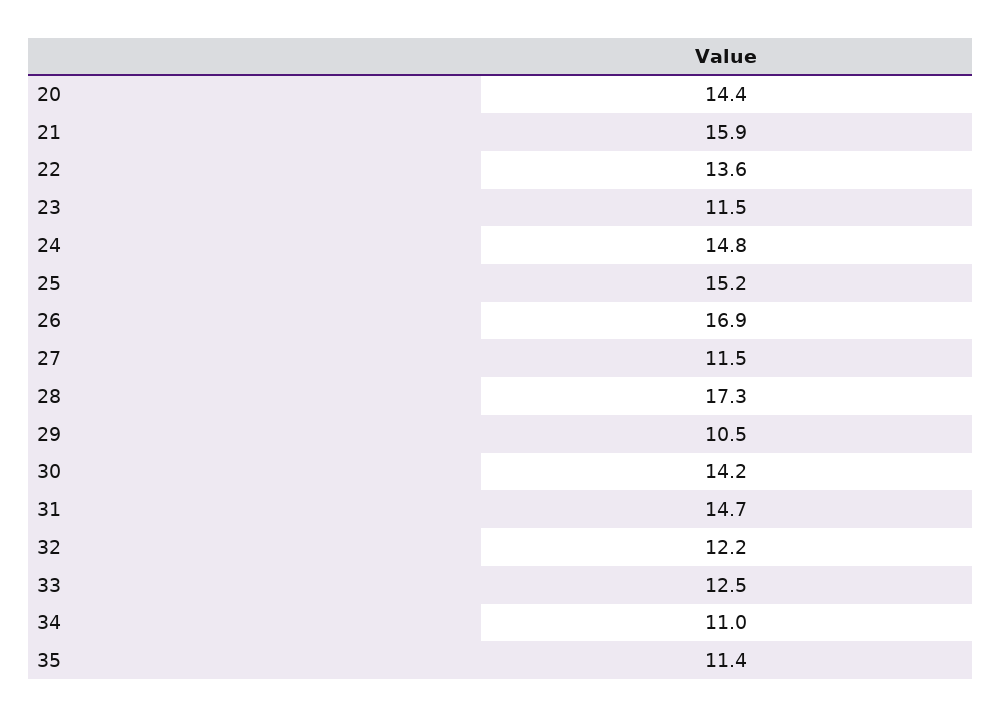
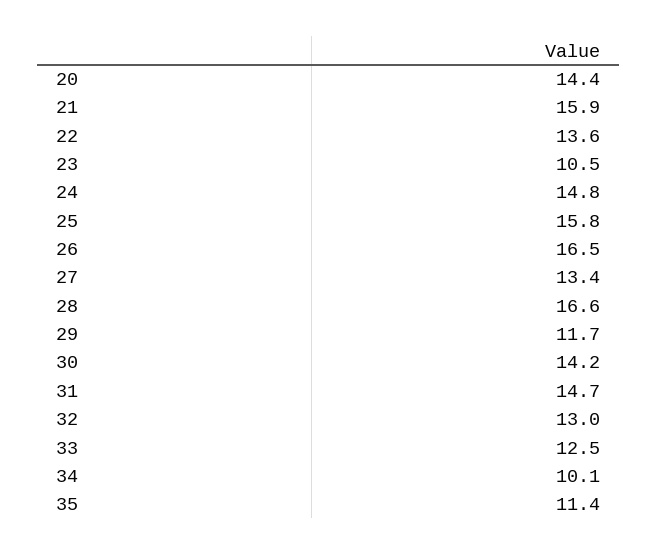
23: 11.5 -> 10.5
25: 15.2 -> 15.8
26: 16.9 -> 16.5
27: 11.5 -> 13.4
28: 17.3 -> 16.6
29: 10.5 -> 11.7
32: 12.2 -> 13
34: 11 -> 10.1

